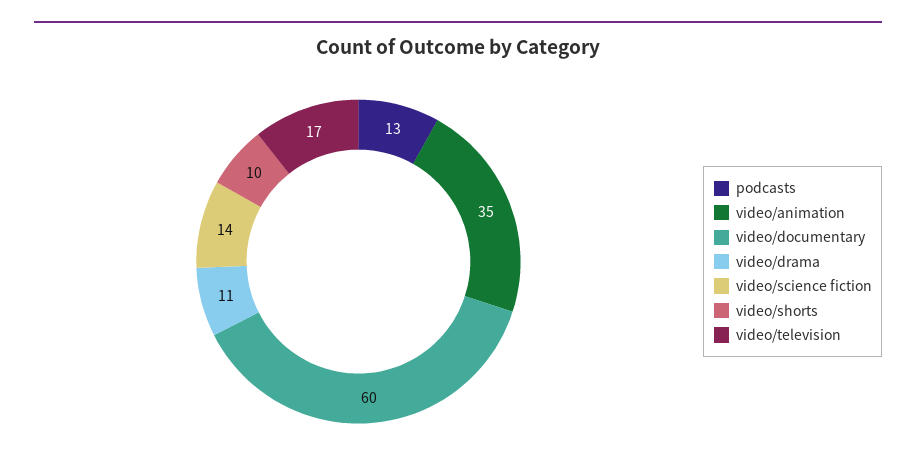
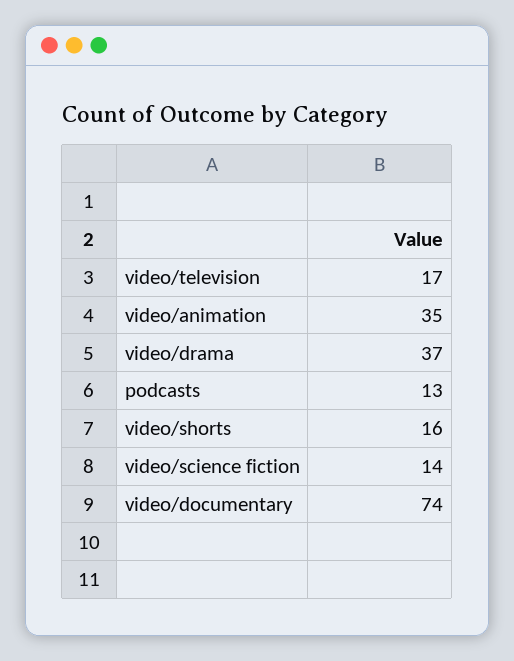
video/documentary: 60 -> 74
video/drama: 11 -> 37
video/shorts: 10 -> 16

